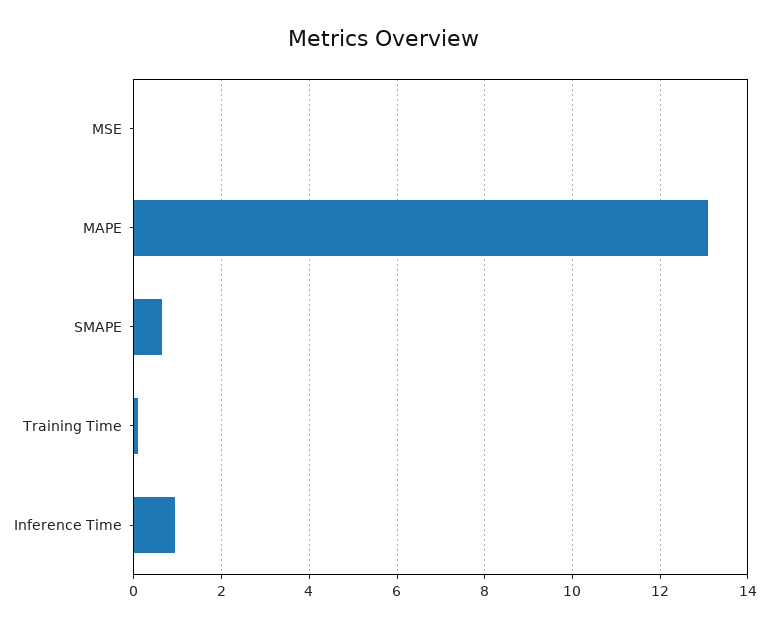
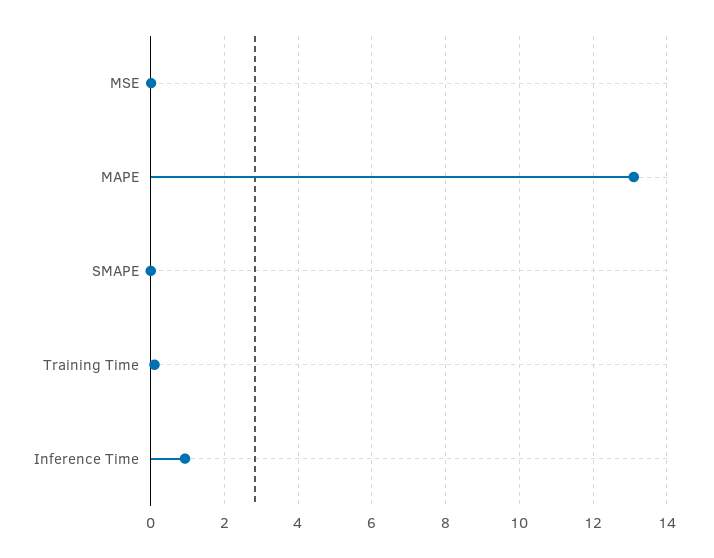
SMAPE: 0.6 -> 0

